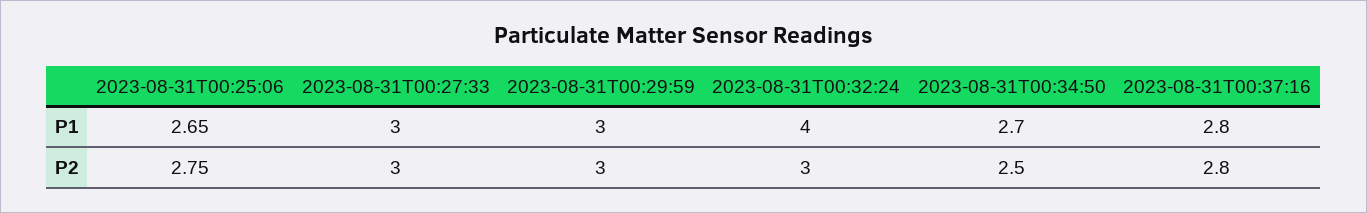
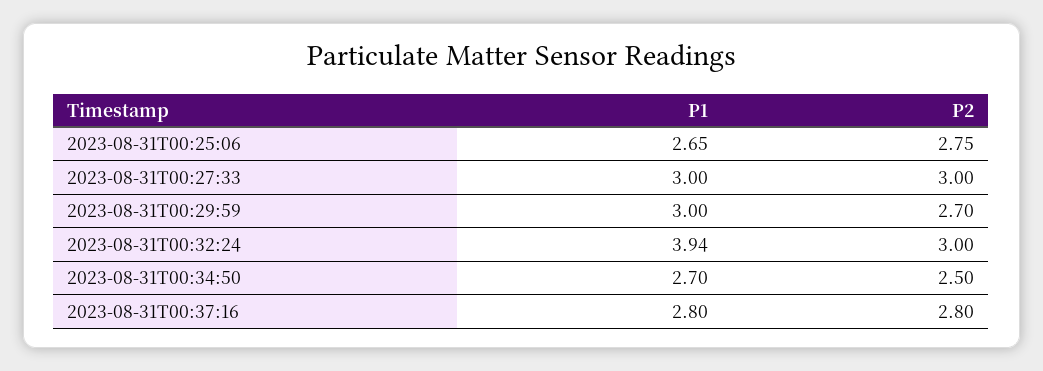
2023-08-31T00:32:24, P1: 4 -> 3.94
2023-08-31T00:29:59, P2: 3 -> 2.7

